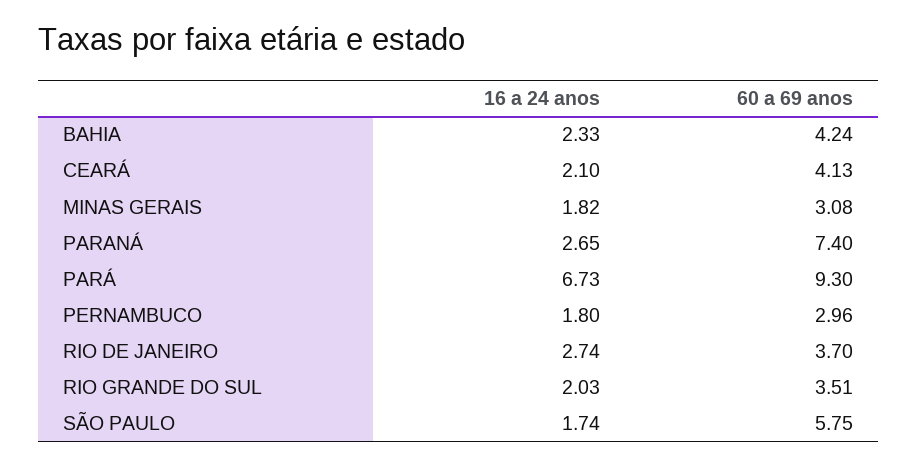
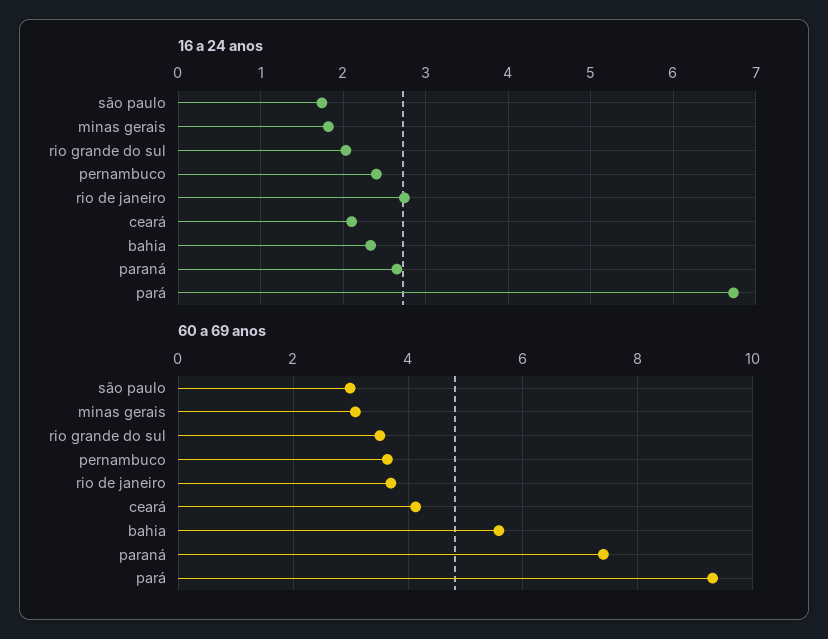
60 a 69 anos, BAHIA: 4.24 -> 5.6
16 a 24 anos, PERNAMBUCO: 1.8 -> 2.4
60 a 69 anos, PERNAMBUCO: 2.96 -> 3.6
60 a 69 anos, SÃO PAULO: 5.75 -> 3

